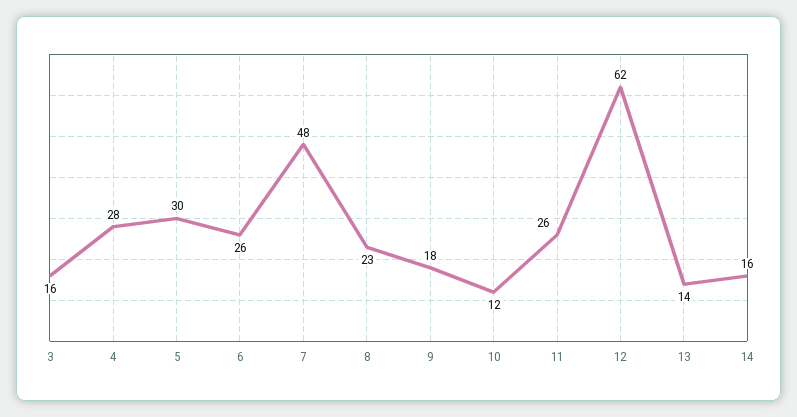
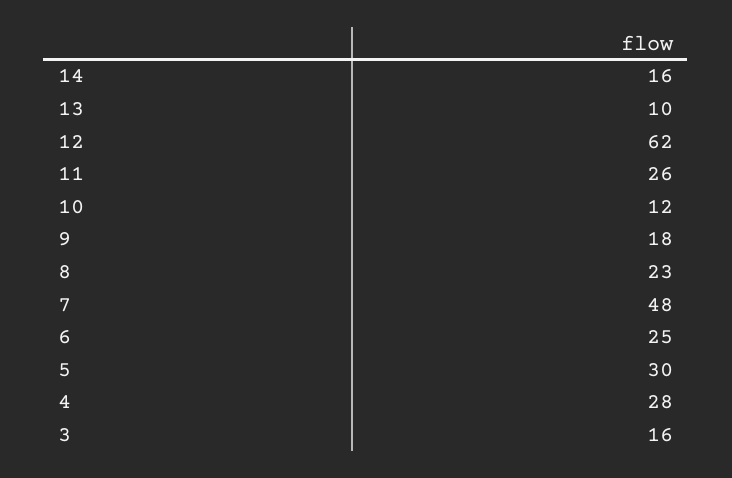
6: 26 -> 25
13: 14 -> 10

